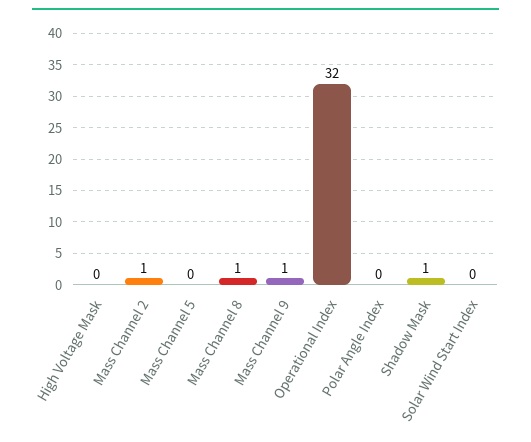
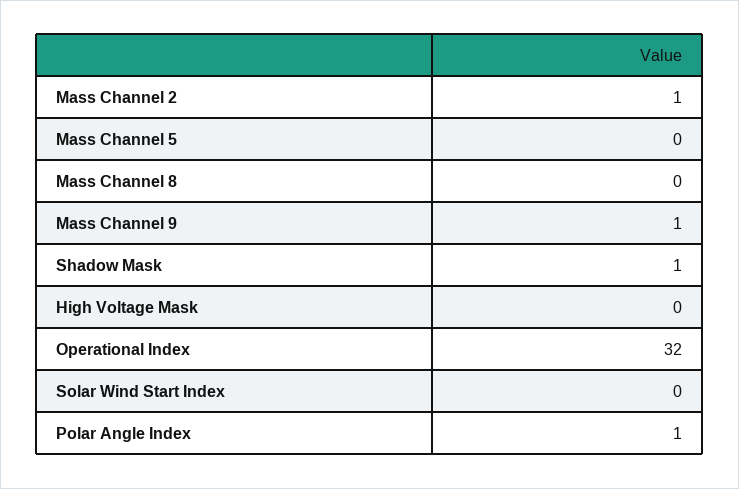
Mass Channel 8: 1 -> 0
Polar Angle Index: 0 -> 1

